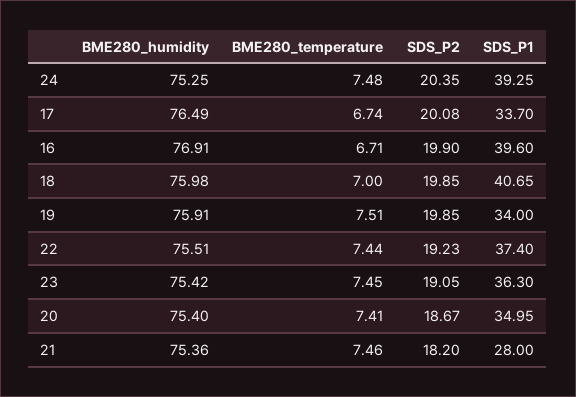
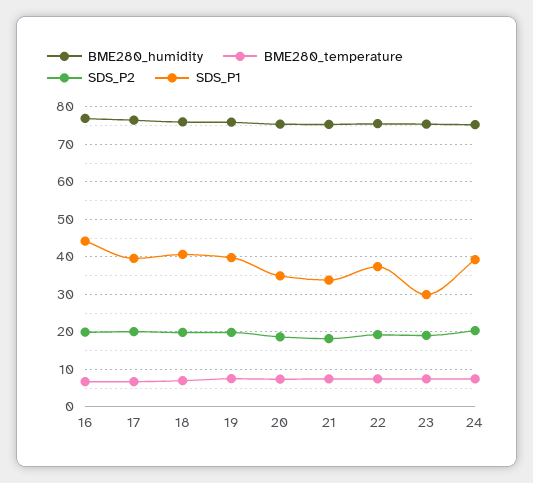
SDS_P1, 17: 33.7 -> 40
SDS_P1, 16: 39.6 -> 44
SDS_P1, 19: 34 -> 40
SDS_P1, 23: 36.3 -> 30
SDS_P1, 21: 28 -> 34

